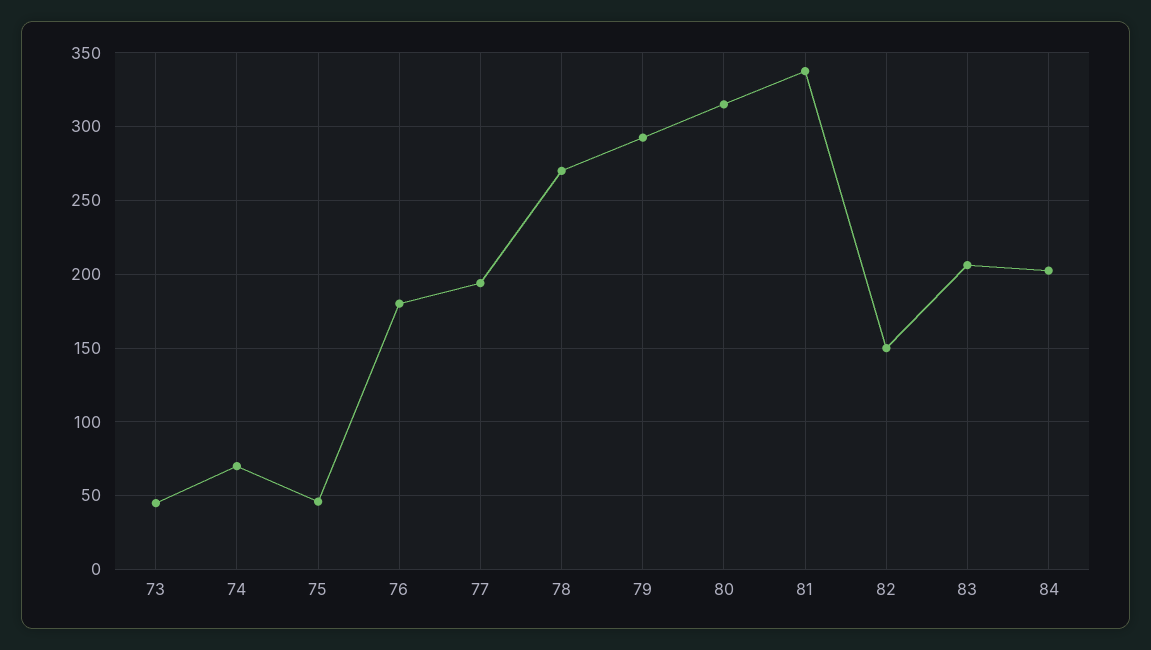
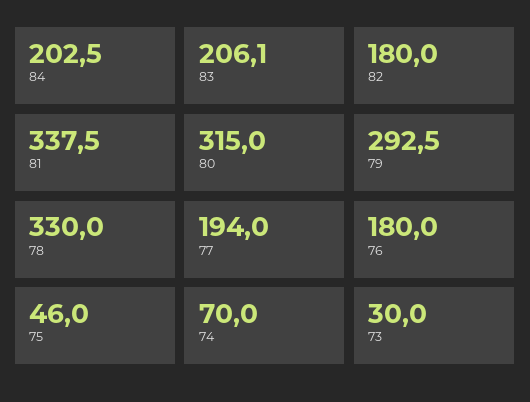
73: 45 -> 30
78: 270 -> 330
82: 150 -> 180

